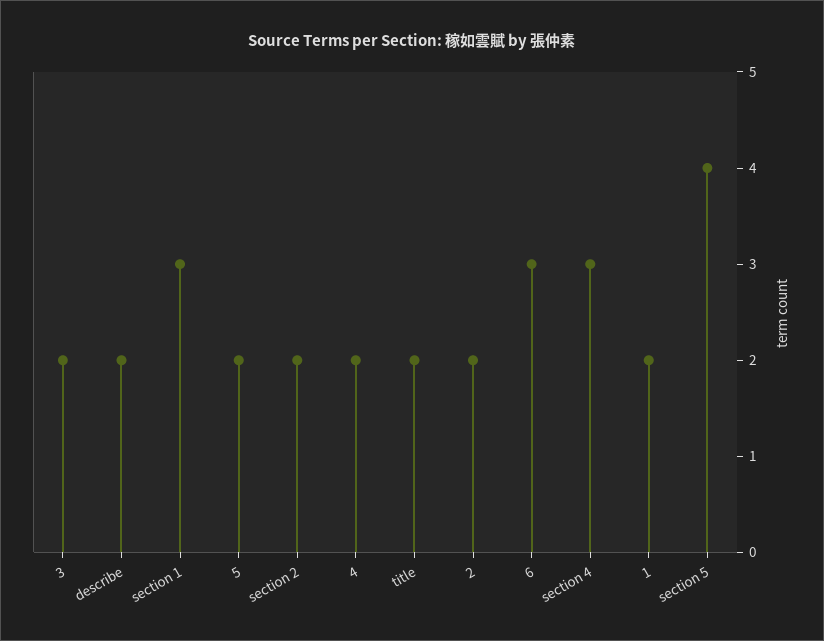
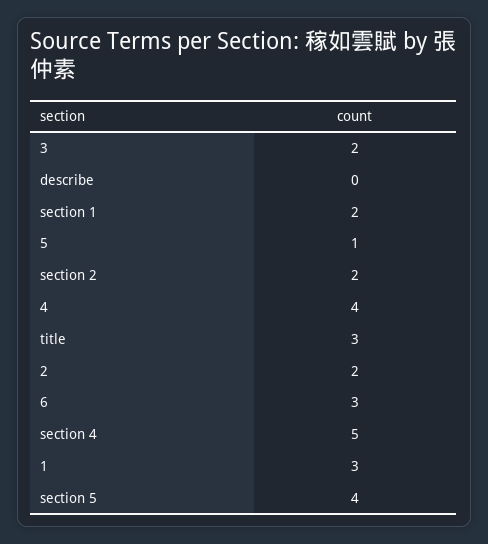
describe: 2 -> 0
section 1: 3 -> 2
5: 2 -> 1
4: 2 -> 4
title: 2 -> 3
section 4: 3 -> 5
1: 2 -> 3

